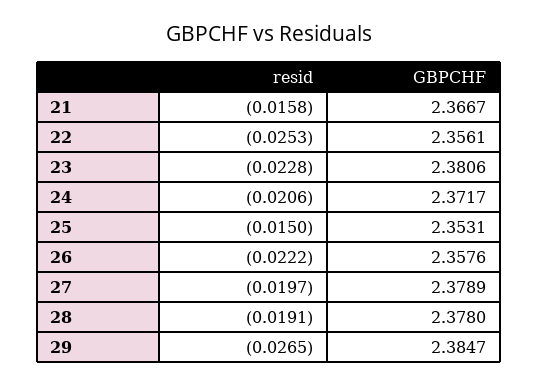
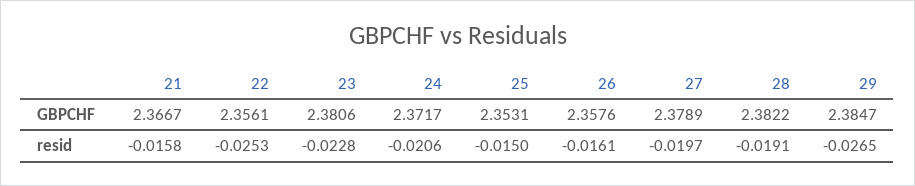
resid, 26: -0.0222 -> -0.0161
GBPCHF, 28: 2.378 -> 2.3822

